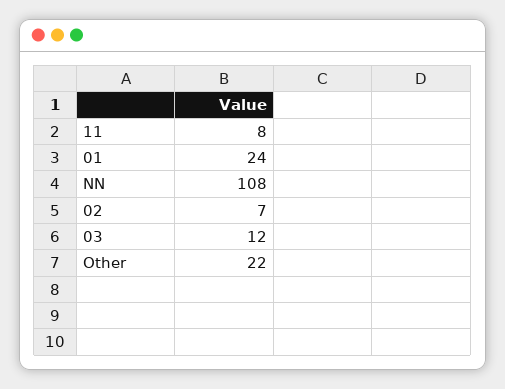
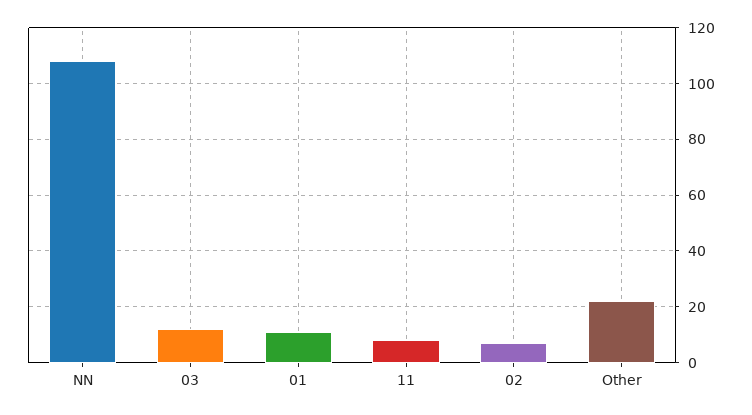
01: 24 -> 10

